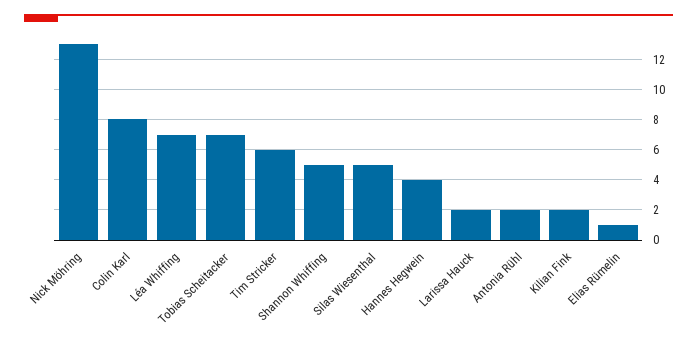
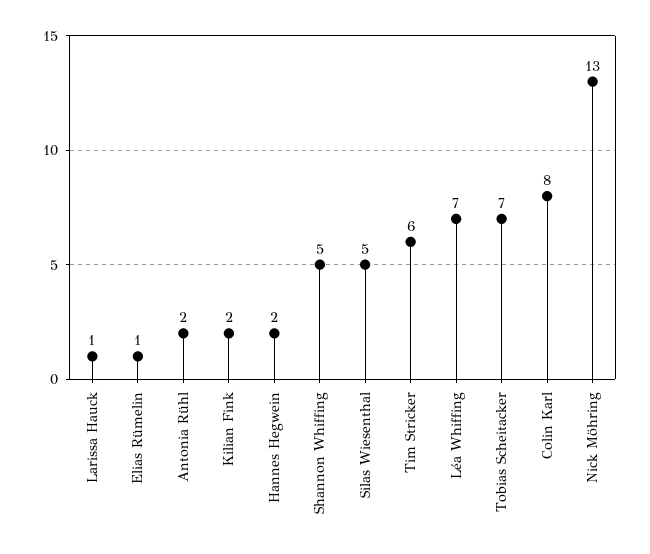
Hannes Hegwein: 4 -> 2
Larissa Hauck: 2 -> 1

